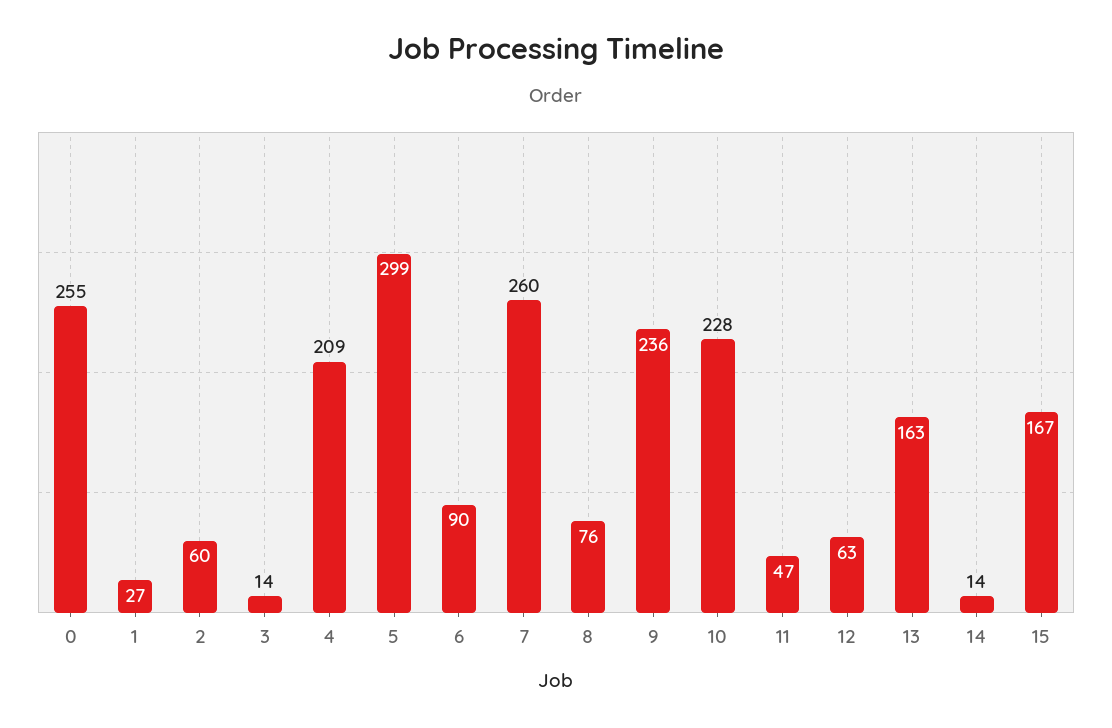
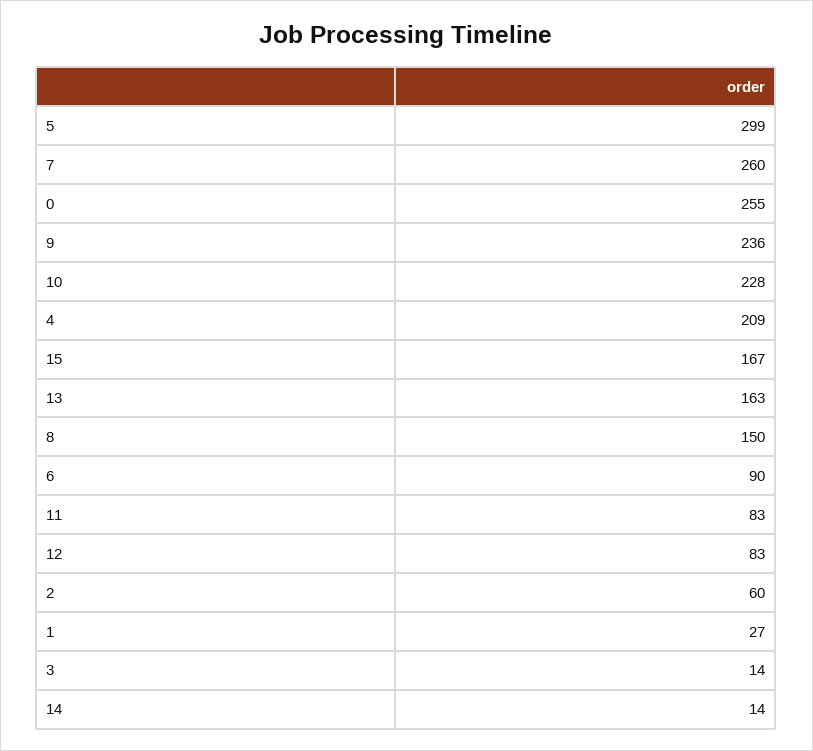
8: 76 -> 150
11: 47 -> 83
12: 63 -> 83

